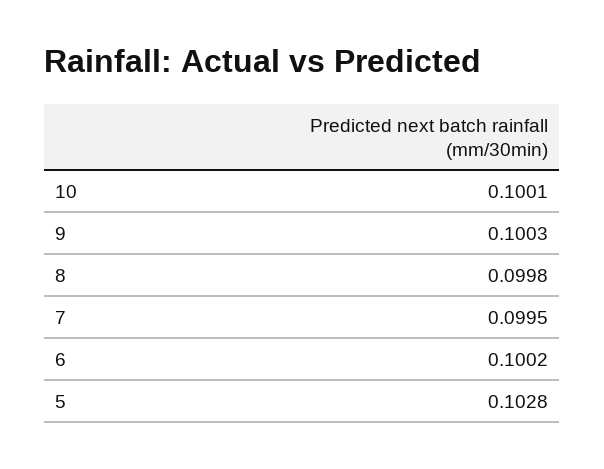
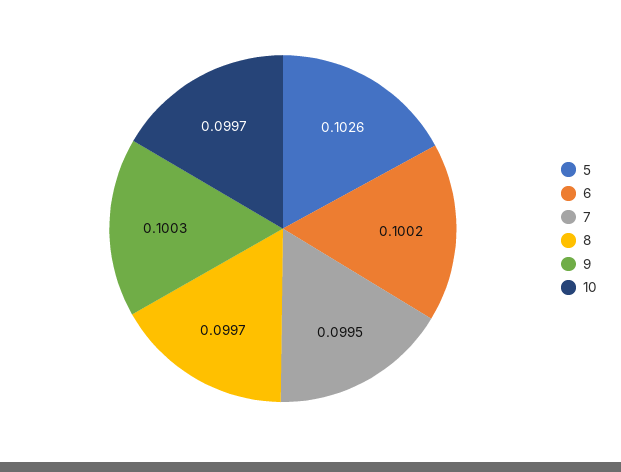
10: 0.1001 -> 0.0997
8: 0.0998 -> 0.0997
5: 0.1028 -> 0.1026

